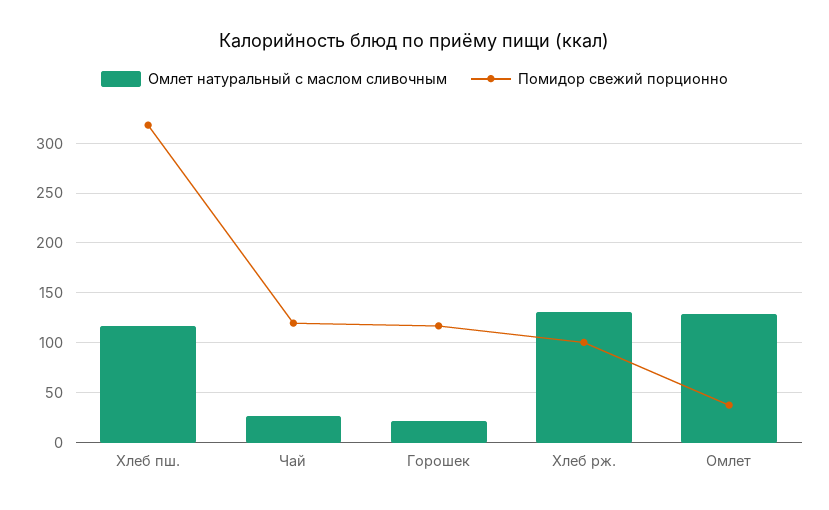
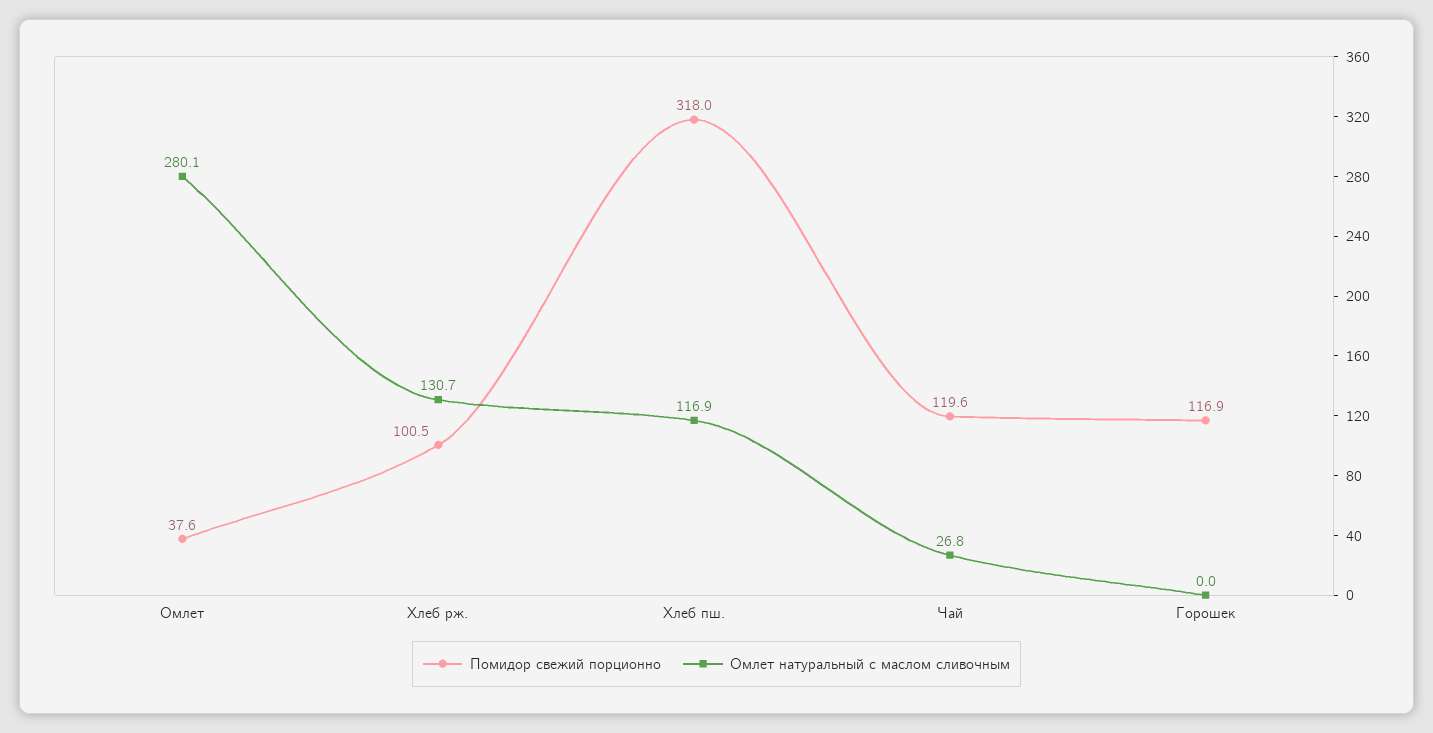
Омлет натуральный с маслом сливочным, Горошек: 20 -> 0
Омлет натуральный с маслом сливочным, Омлет: 130 -> 280.1

